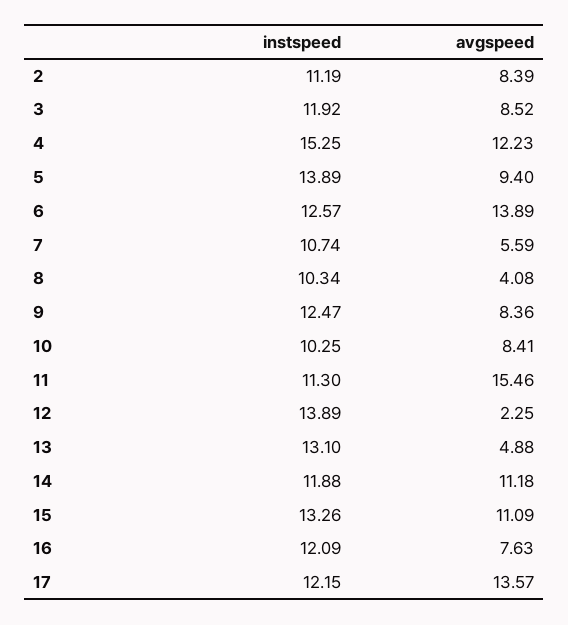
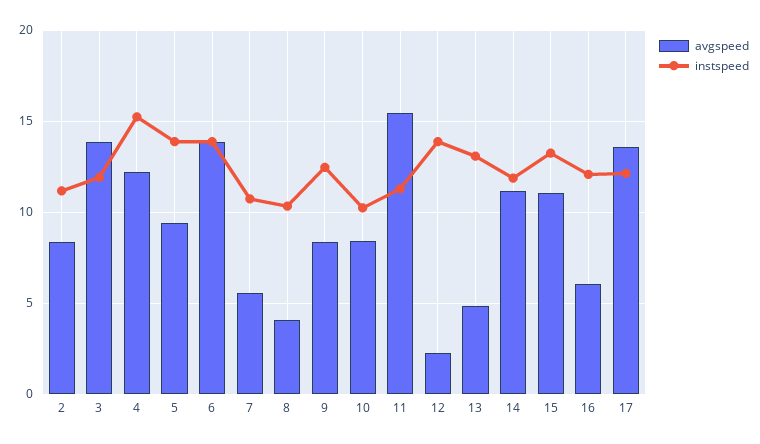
avgspeed, 3: 8.52 -> 14
instspeed, 6: 12.57 -> 14
avgspeed, 16: 7.63 -> 6

